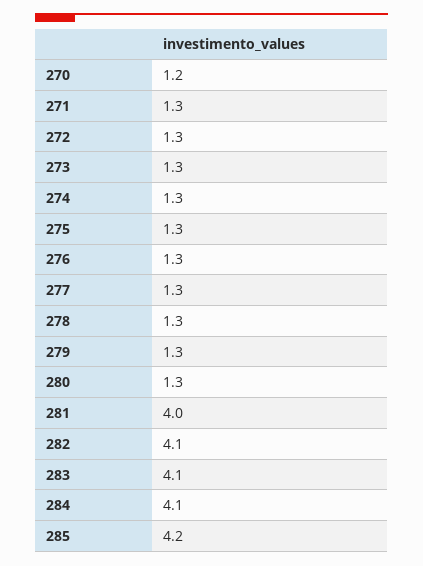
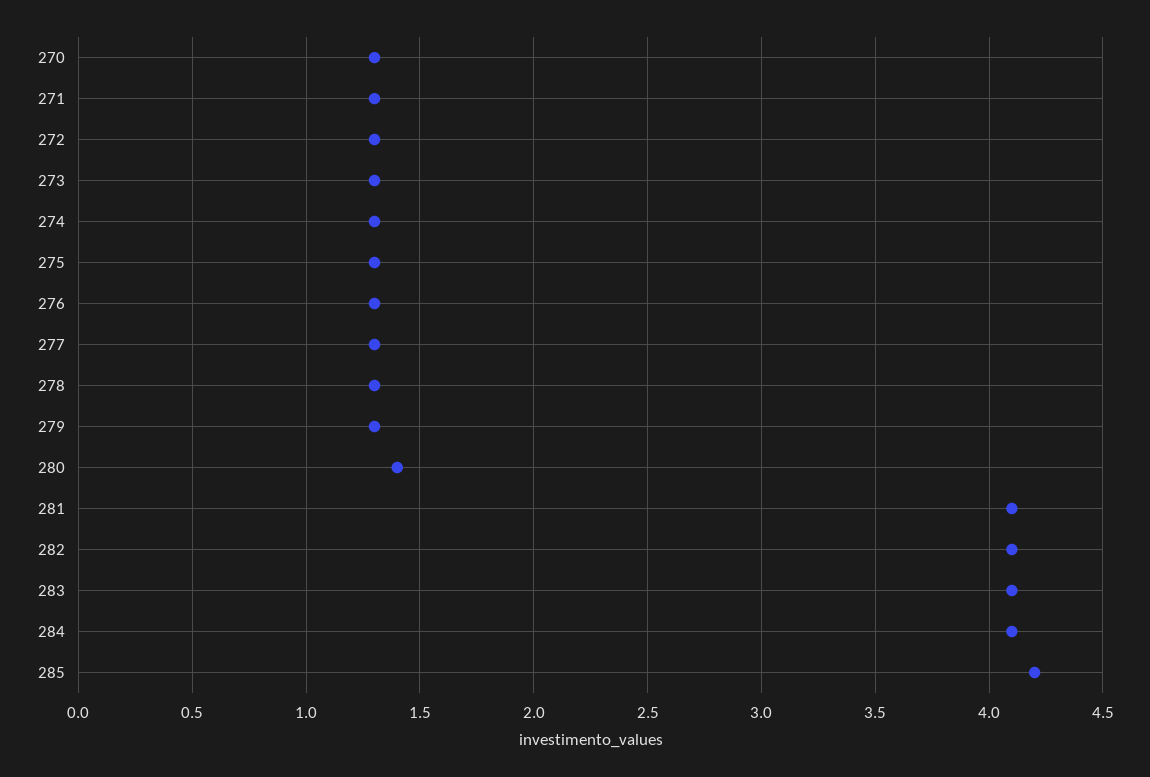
270: 1.2 -> 1.3
280: 1.3 -> 1.4
281: 4 -> 4.1

